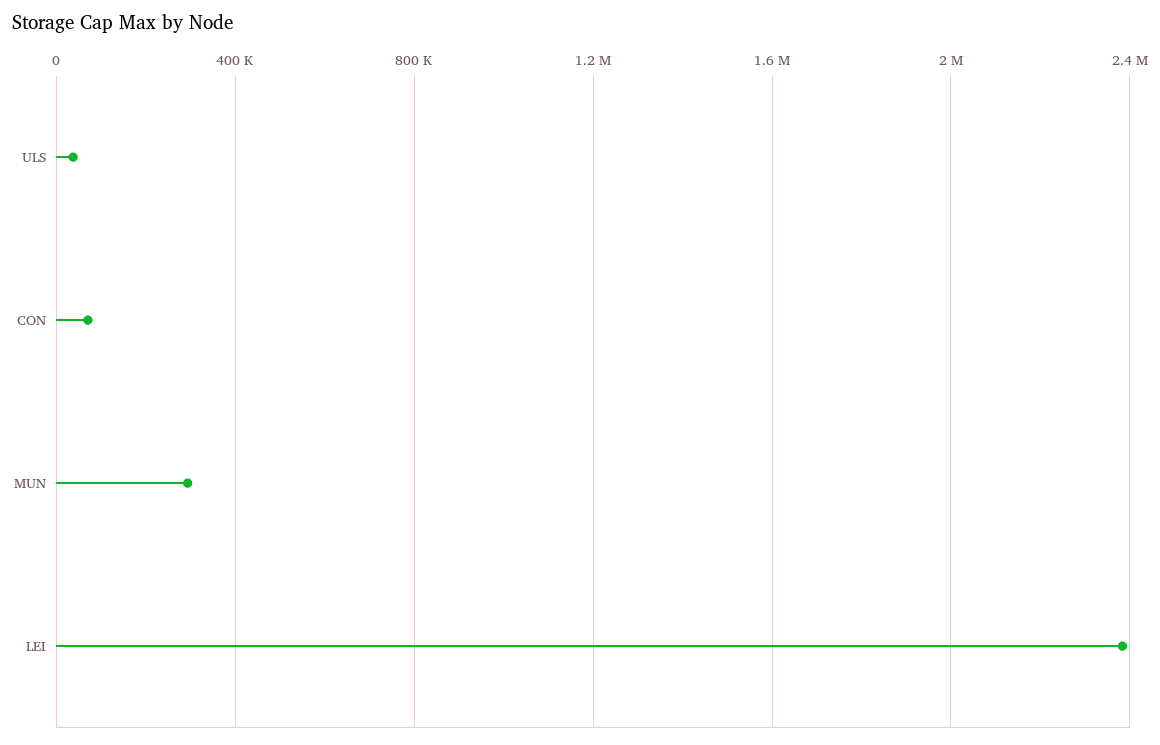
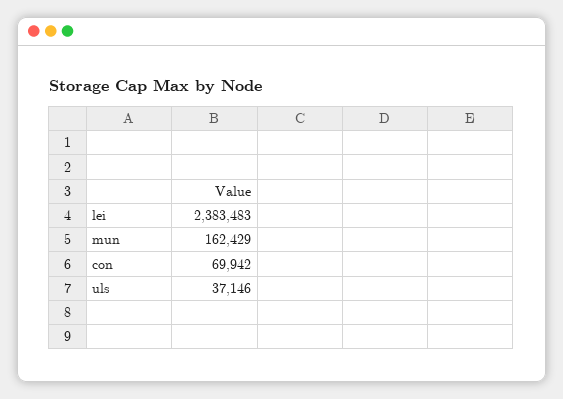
MUN: 300000 -> 162429

